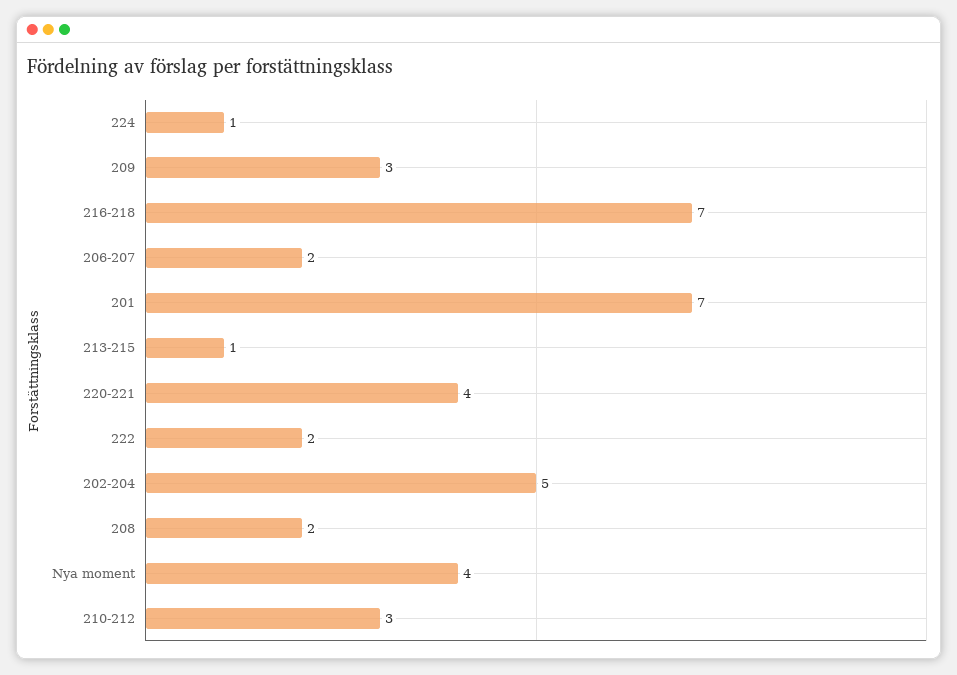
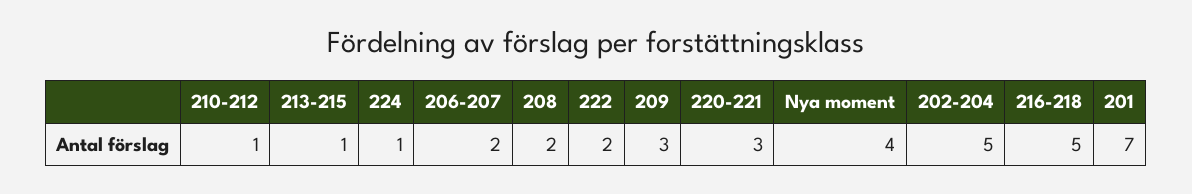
216-218: 7 -> 5
220-221: 4 -> 3
210-212: 3 -> 1

